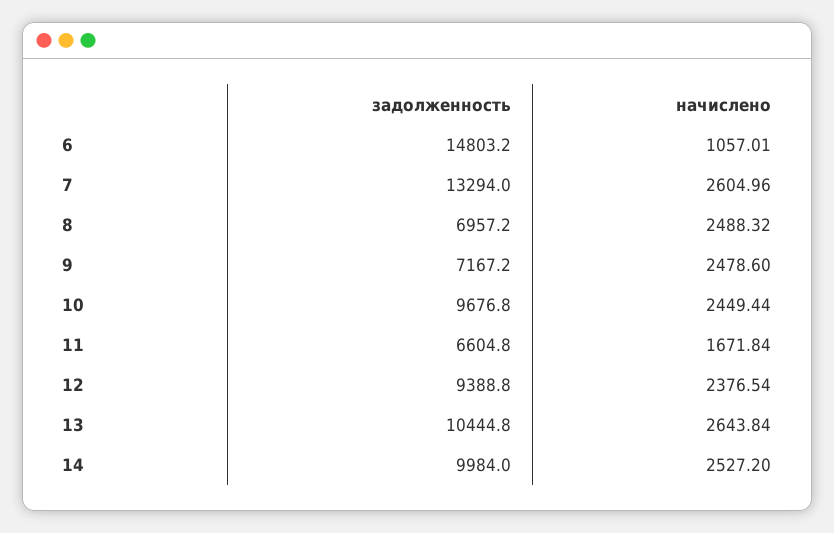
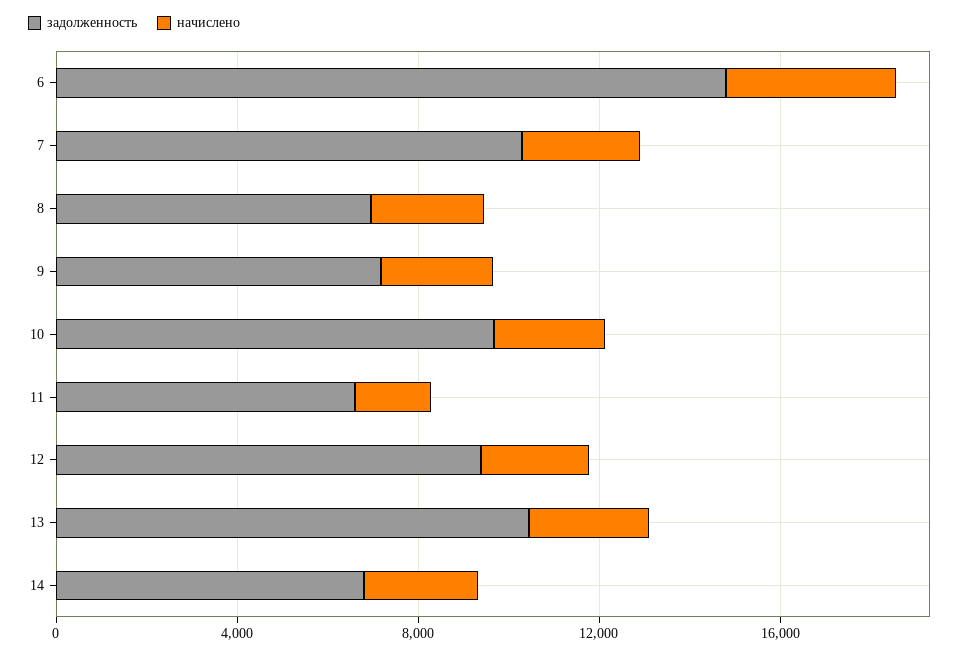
начислено, 6: 1057.01 -> 4000
задолженность, 7: 13294 -> 10000
задолженность, 14: 9984 -> 7000

